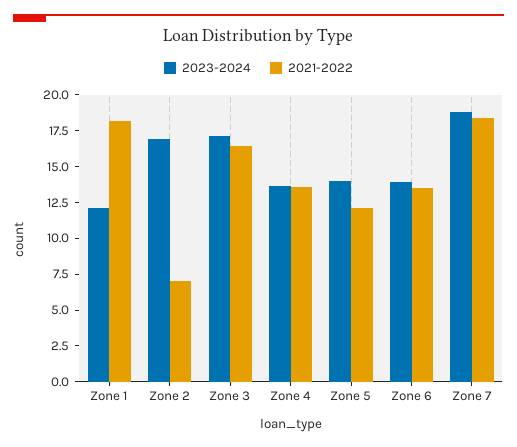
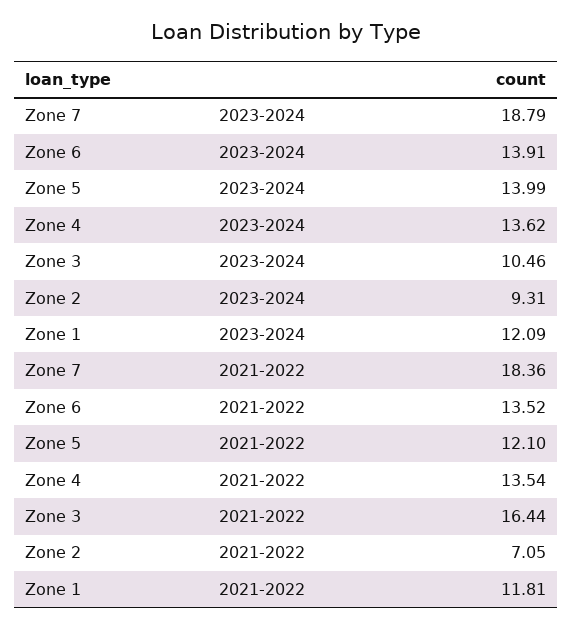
2021-2022, Zone 1: 17.5 -> 11.81
2023-2024, Zone 2: 17.5 -> 9.31
2023-2024, Zone 3: 17.5 -> 10.46

